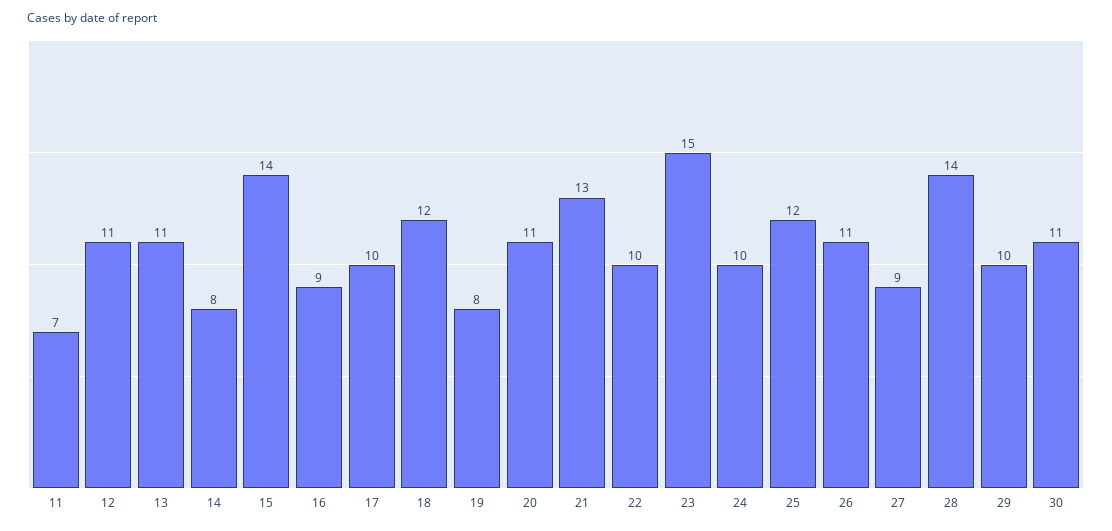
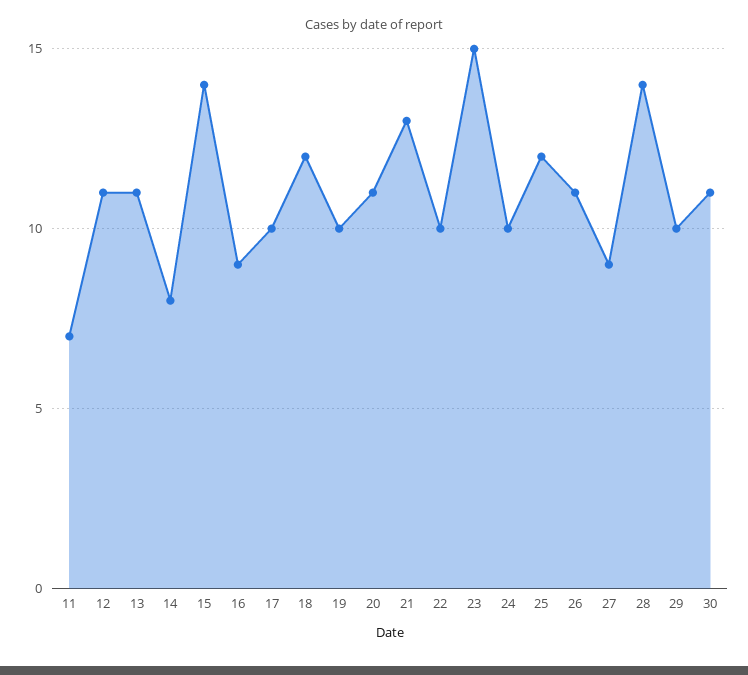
19: 8 -> 10

